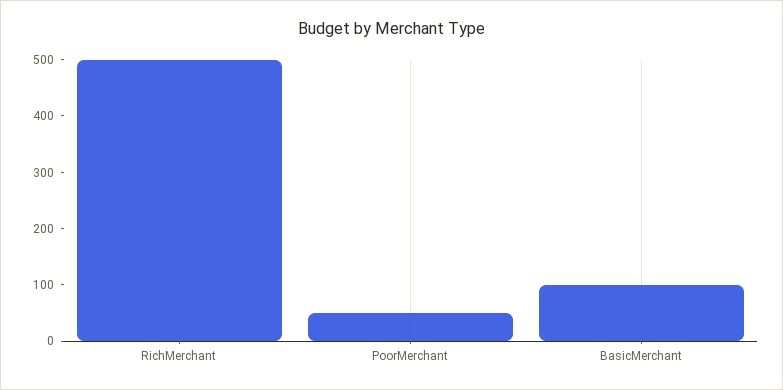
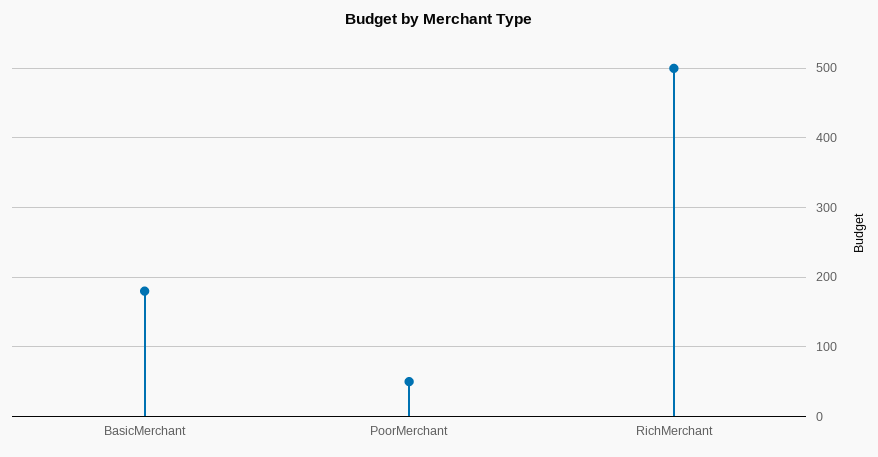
BasicMerchant: 100 -> 180

